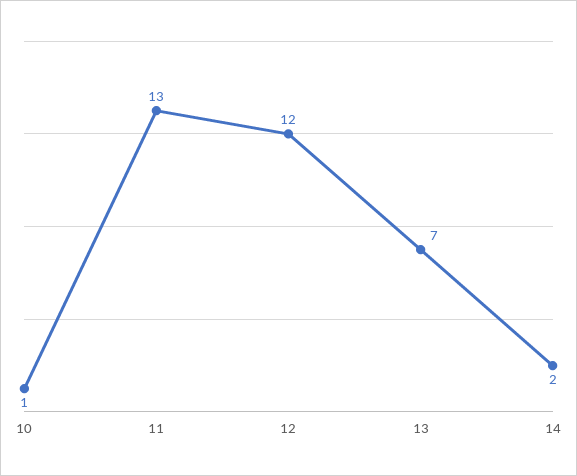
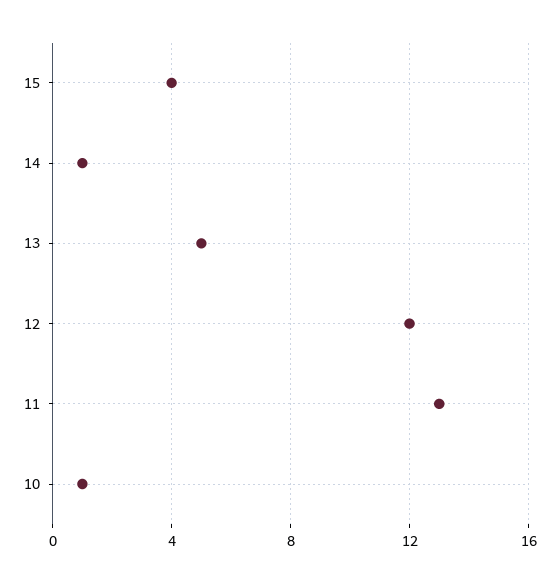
13: 7 -> 5
14: 2 -> 1
15: none -> 4

